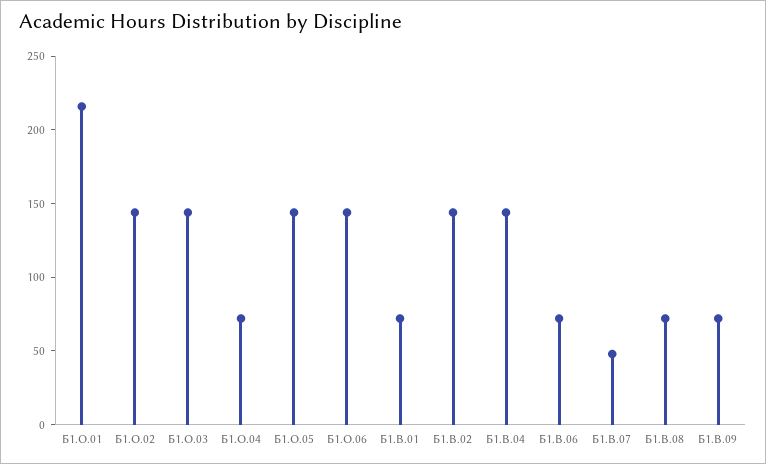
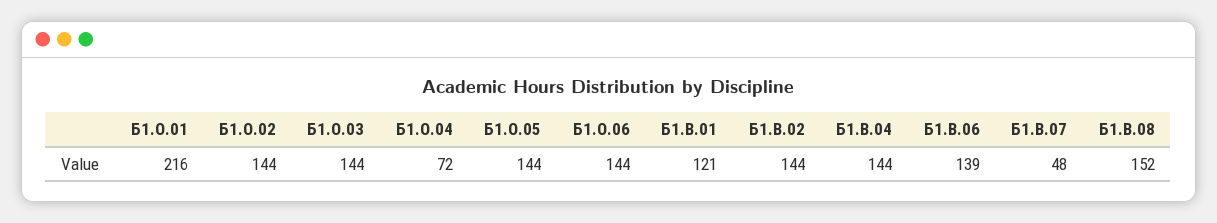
Б1.В.01: 70 -> 121
Б1.В.06: 70 -> 139
Б1.В.08: 70 -> 152
Б1.В.09: 70 -> none

